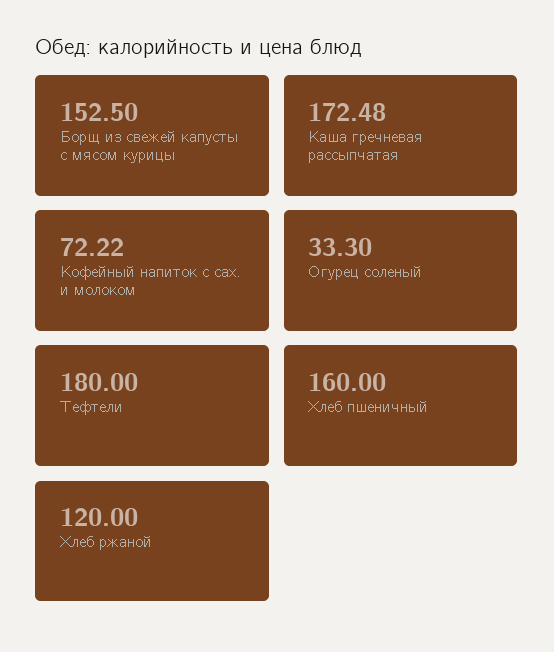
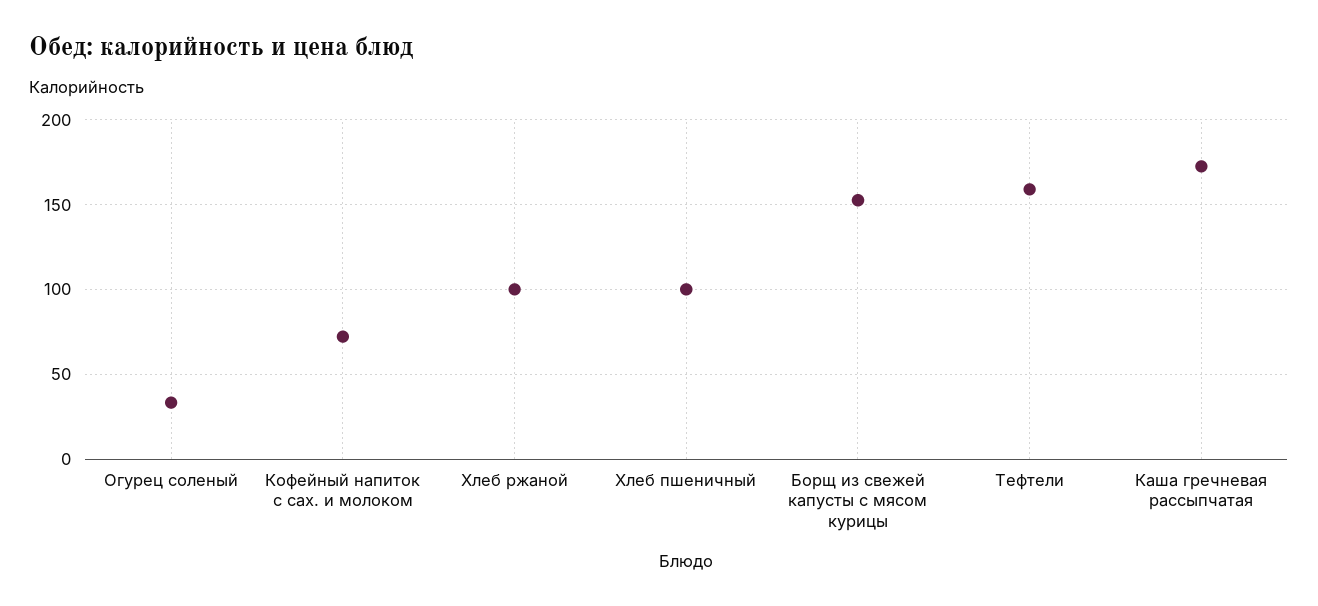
Тефтели: 180 -> 160
Хлеб пшеничный: 160 -> 100
Хлеб ржаной: 120 -> 100

